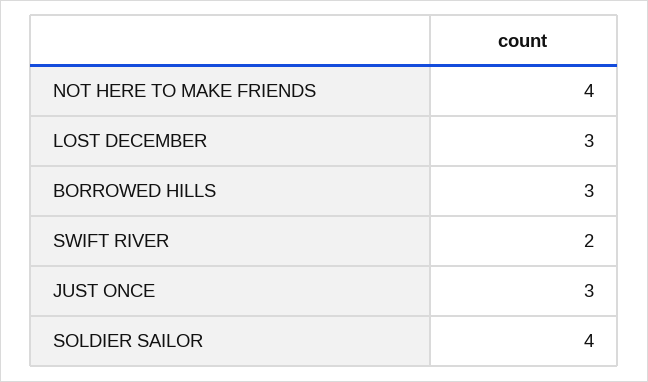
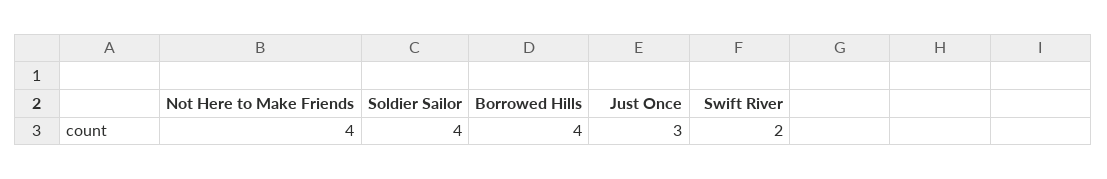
LOST DECEMBER: 3 -> none
BORROWED HILLS: 3 -> 4

